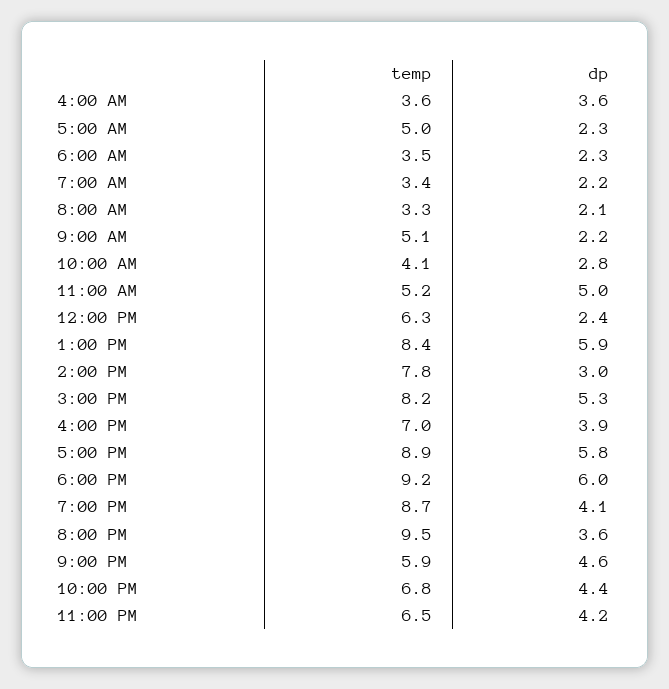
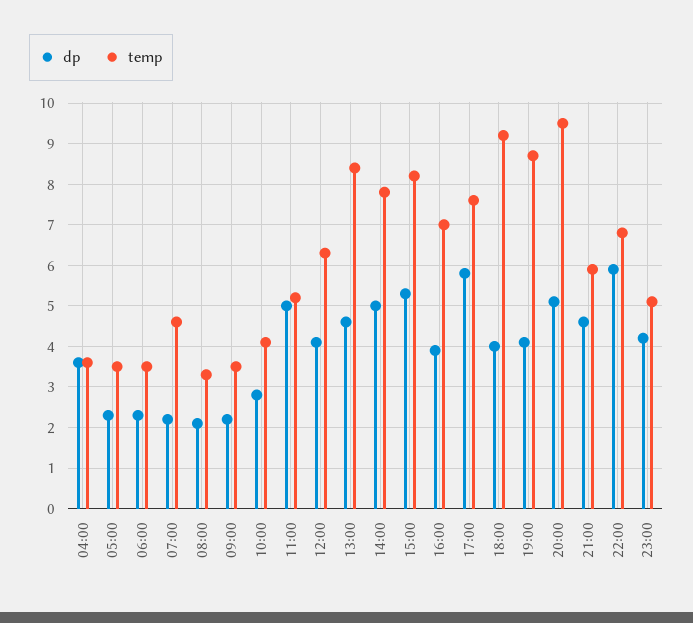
temp, 5:00 AM: 5 -> 3.5
temp, 7:00 AM: 3.4 -> 4.5
temp, 9:00 AM: 5.1 -> 3.5
dp, 12:00 PM: 2.4 -> 4
dp, 1:00 PM: 5.9 -> 4.5
dp, 2:00 PM: 3 -> 5
temp, 5:00 PM: 8.9 -> 7.5
dp, 6:00 PM: 6 -> 4
dp, 8:00 PM: 3.6 -> 5
dp, 10:00 PM: 4.4 -> 6
temp, 11:00 PM: 6.5 -> 5

